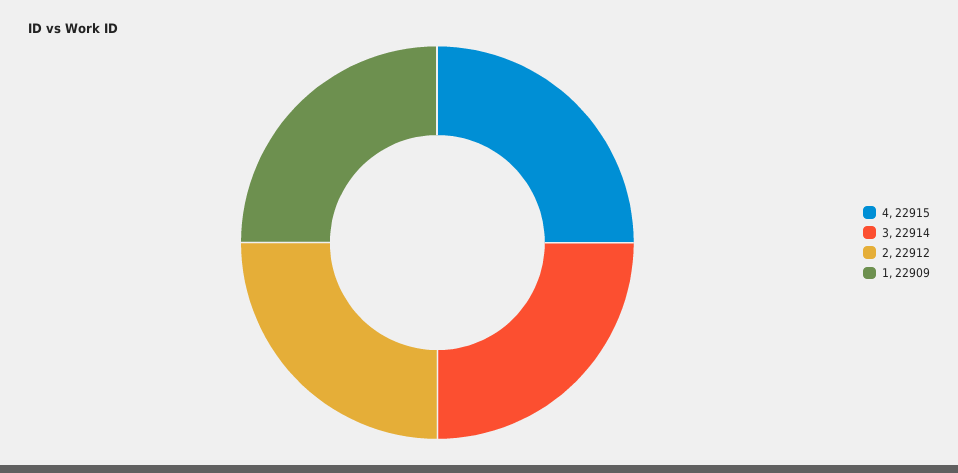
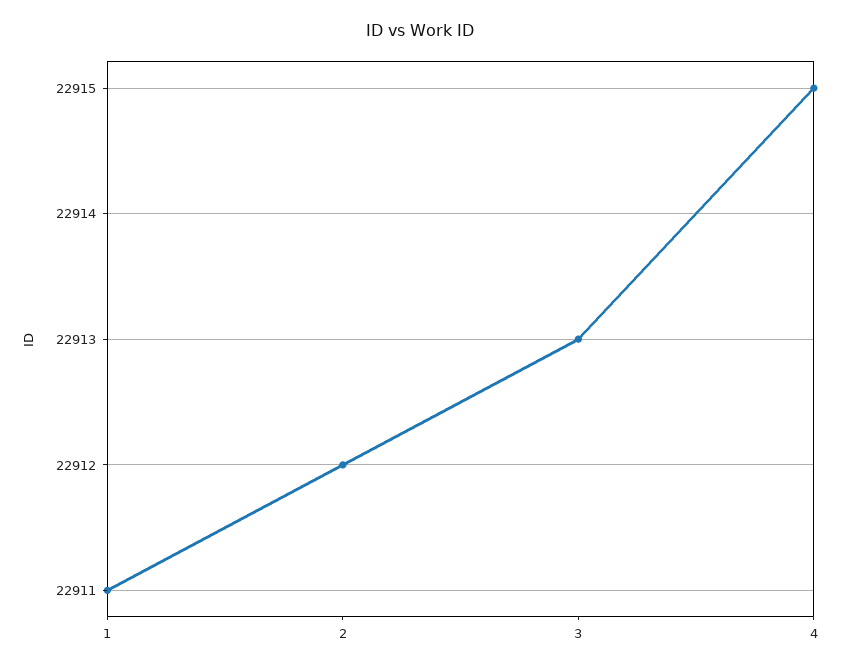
3: 22914 -> 22913
1: 22909 -> 22911

